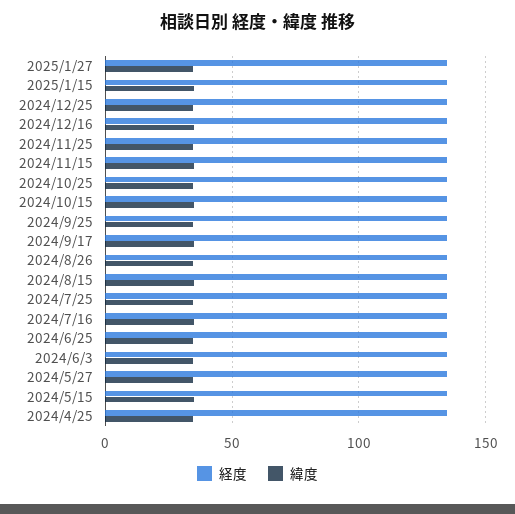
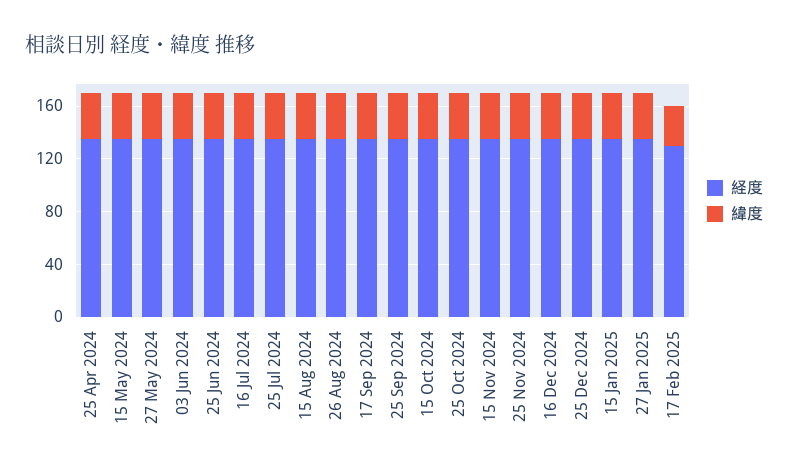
経度, 17 Feb 2025: none -> 130
緯度, 17 Feb 2025: none -> 30

